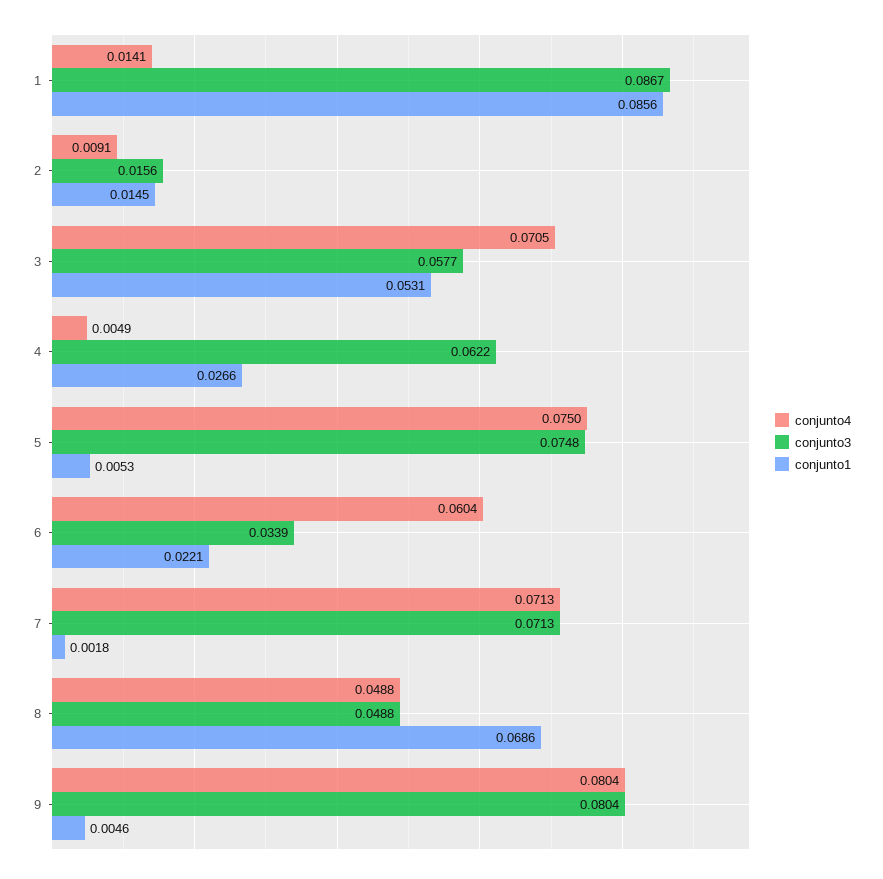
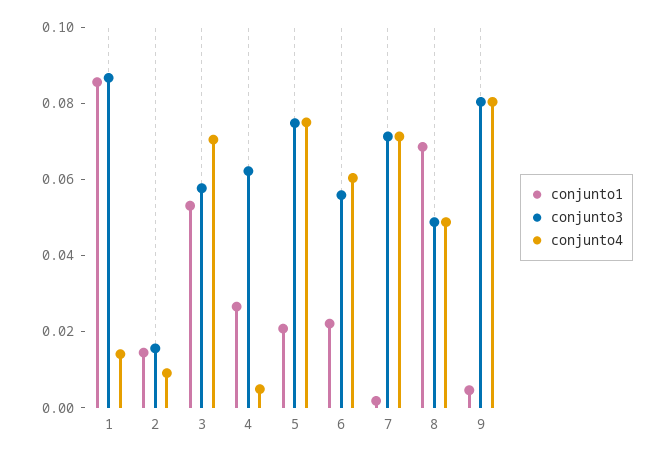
conjunto1, 5: 0.0053 -> 0.02
conjunto3, 6: 0.0339 -> 0.055

